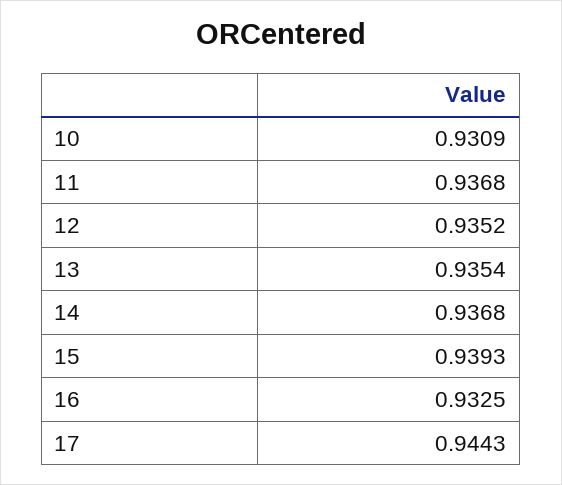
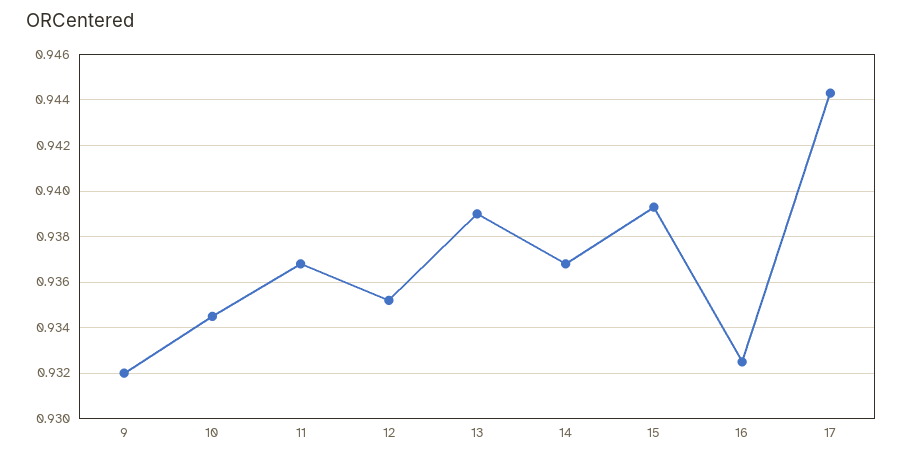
10: 0.9309 -> 0.9345
13: 0.9354 -> 0.939
9: none -> 0.932

